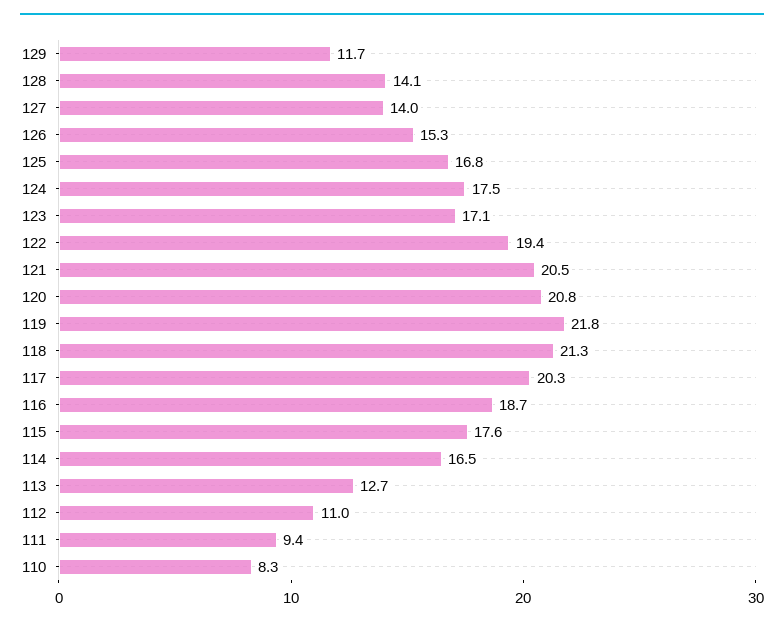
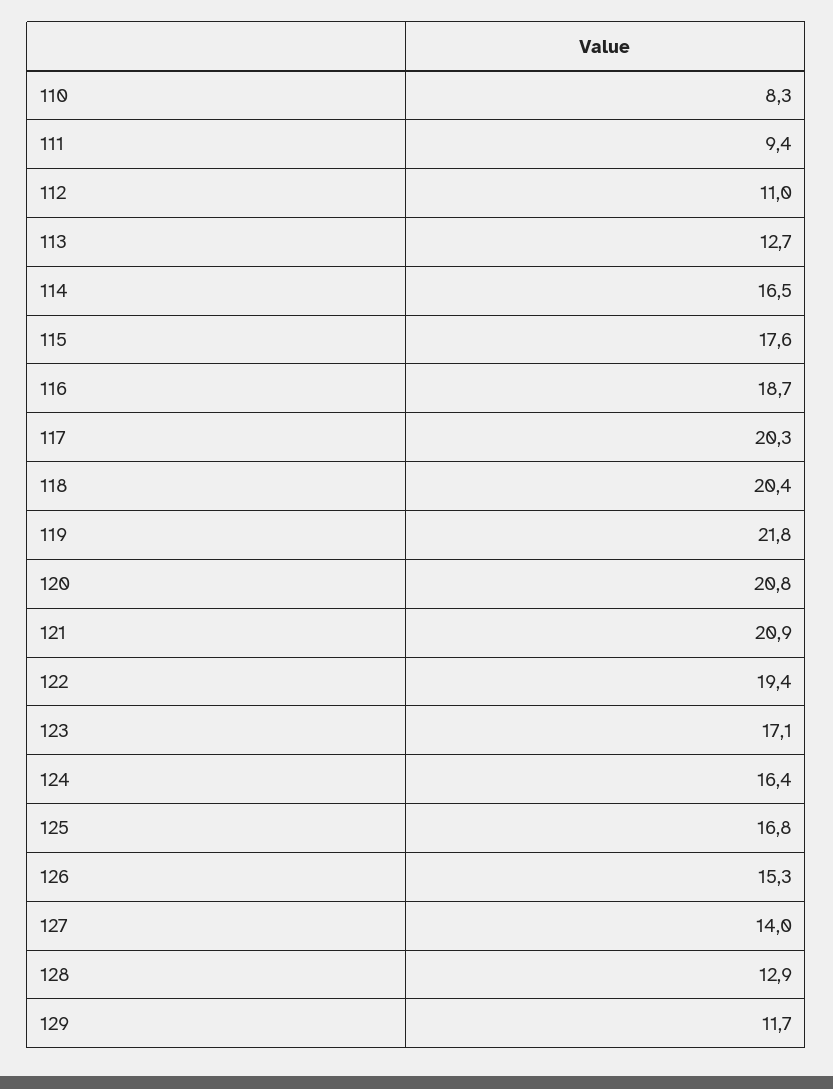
128: 14.1 -> 12.9
124: 17.5 -> 16.4
121: 20.5 -> 20.9
118: 21.3 -> 20.4

